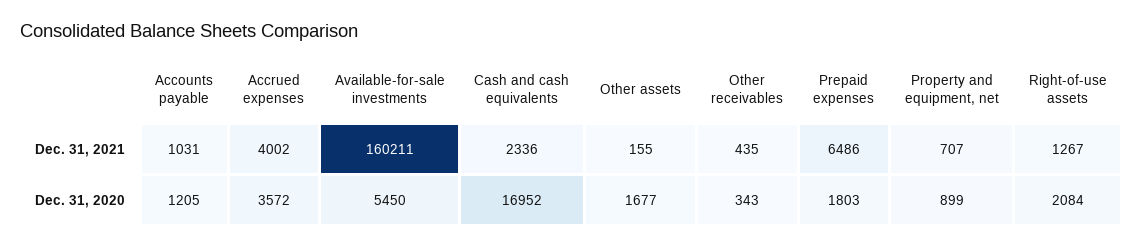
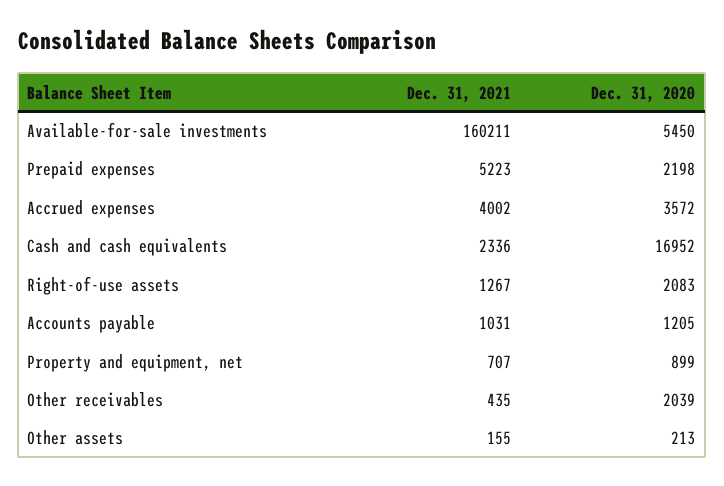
Prepaid expenses, Dec. 31, 2021: 6486 -> 5223
Other assets, Dec. 31, 2020: 1677 -> 213
Other receivables, Dec. 31, 2020: 343 -> 2039
Prepaid expenses, Dec. 31, 2020: 1803 -> 2198
Right-of-use assets, Dec. 31, 2020: 2084 -> 2083

